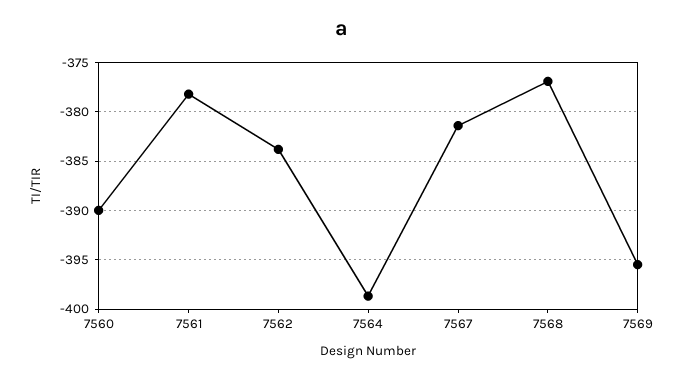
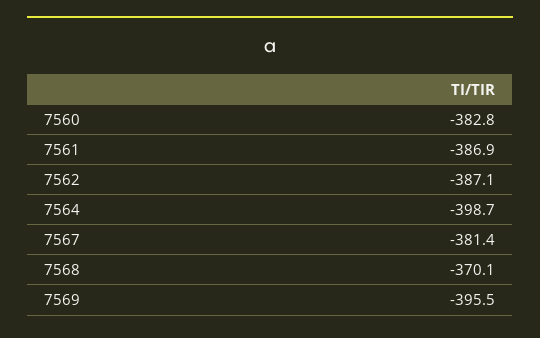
7560: -390 -> -382.8
7561: -378 -> -386.9
7562: -384 -> -387.1
7568: -377 -> -370.1

